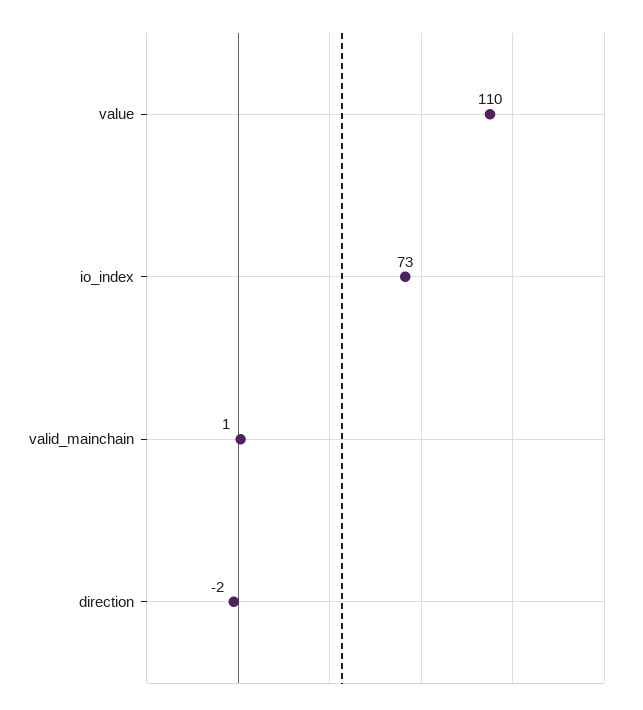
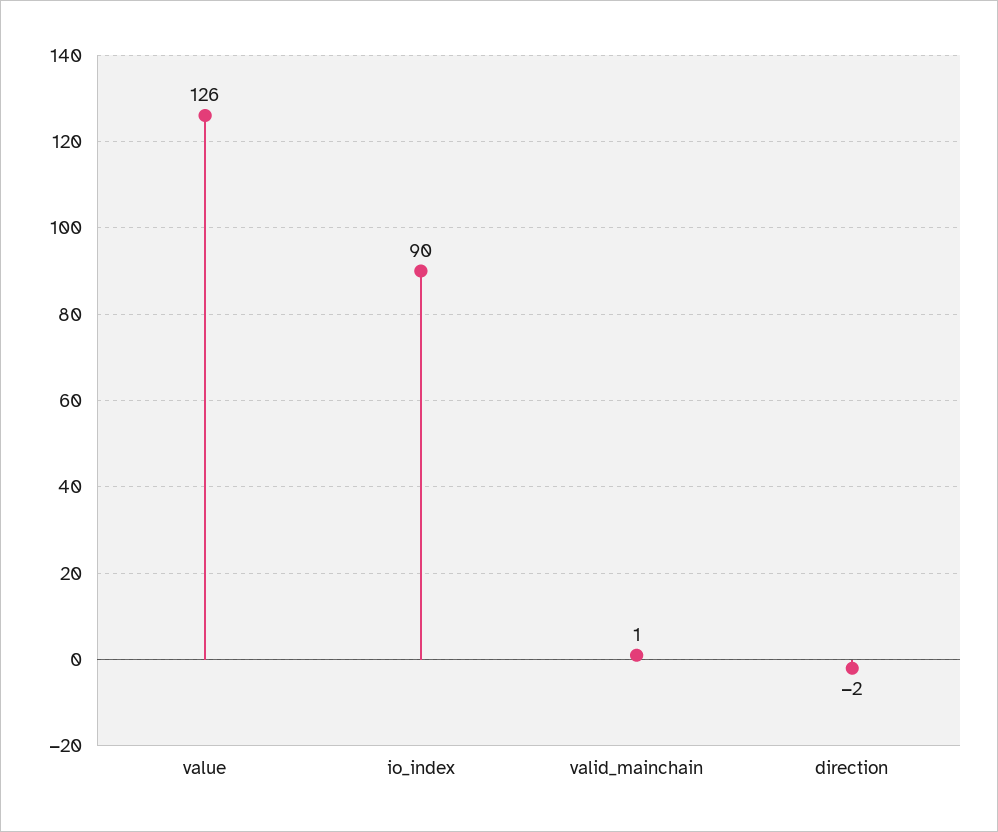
value: 110 -> 126
io_index: 73 -> 90

